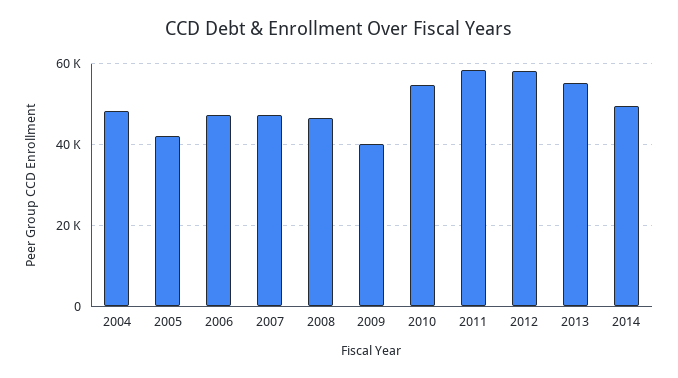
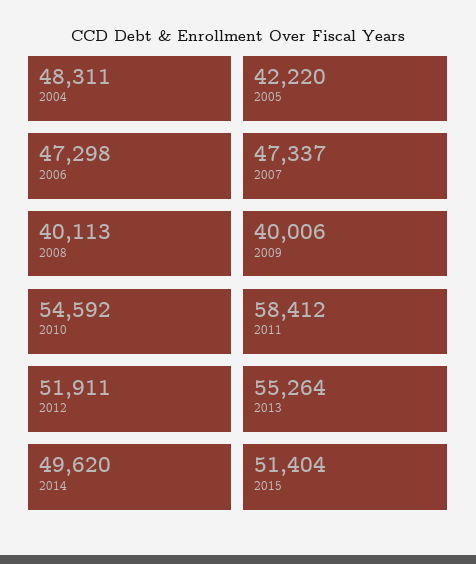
2008: 46000 -> 40113
2012: 58000 -> 51911
2015: none -> 51404

